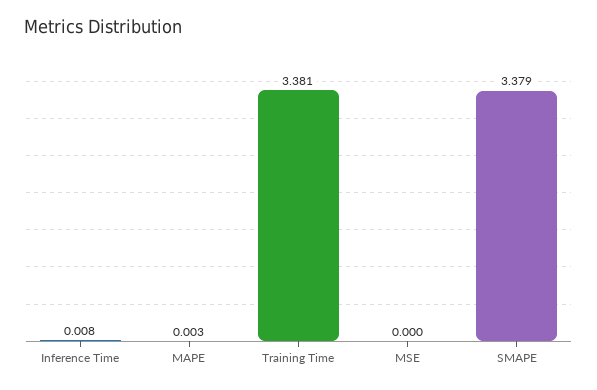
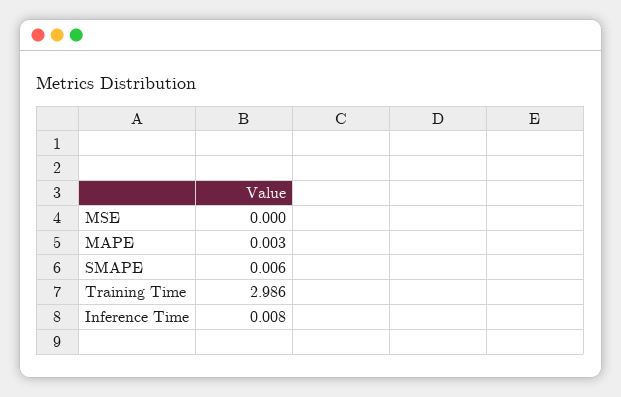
Training Time: 3.381 -> 2.986
SMAPE: 3.379 -> 0.006

